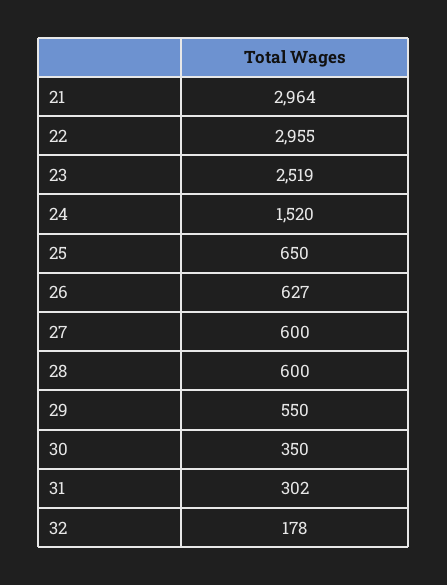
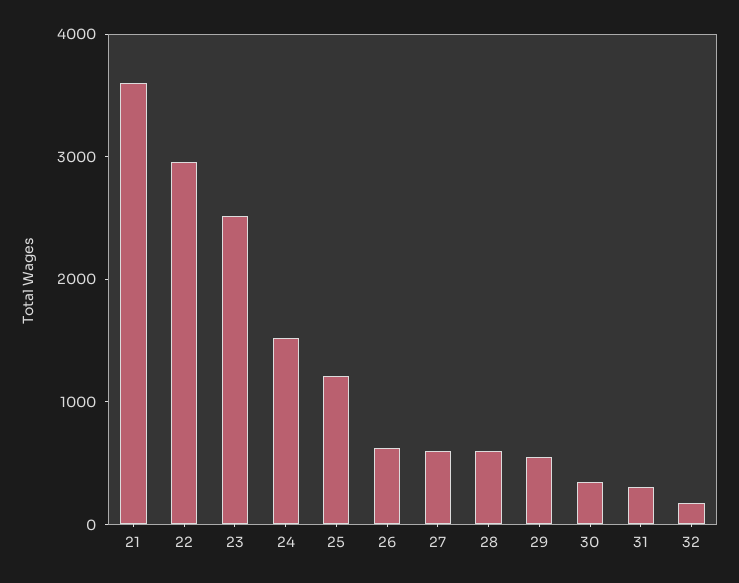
21: 2964 -> 3600
25: 650 -> 1200

